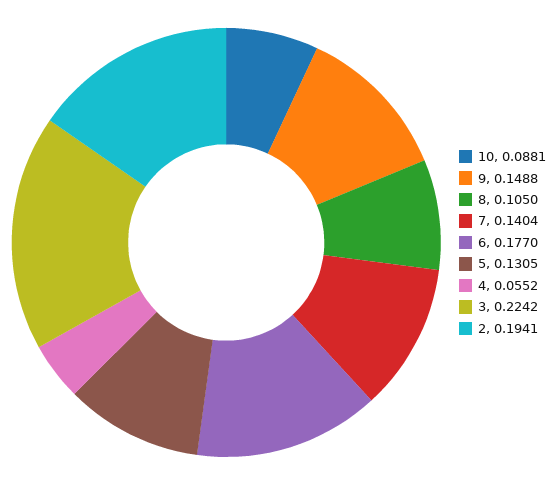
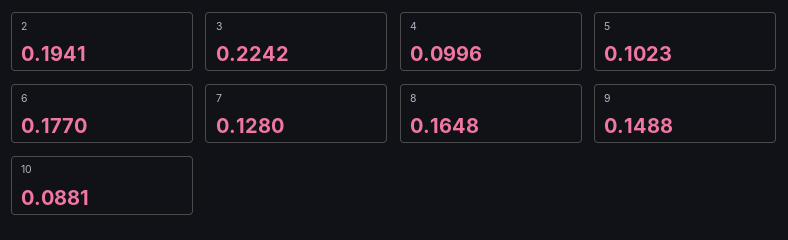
8: 0.105 -> 0.1648
7: 0.1404 -> 0.128
5: 0.1305 -> 0.1023
4: 0.0552 -> 0.0996

